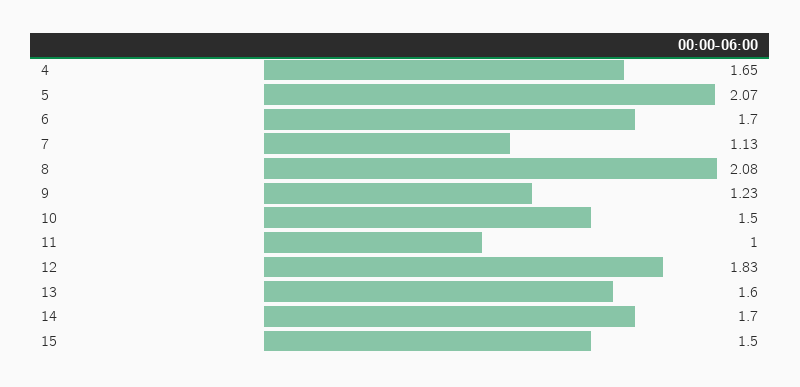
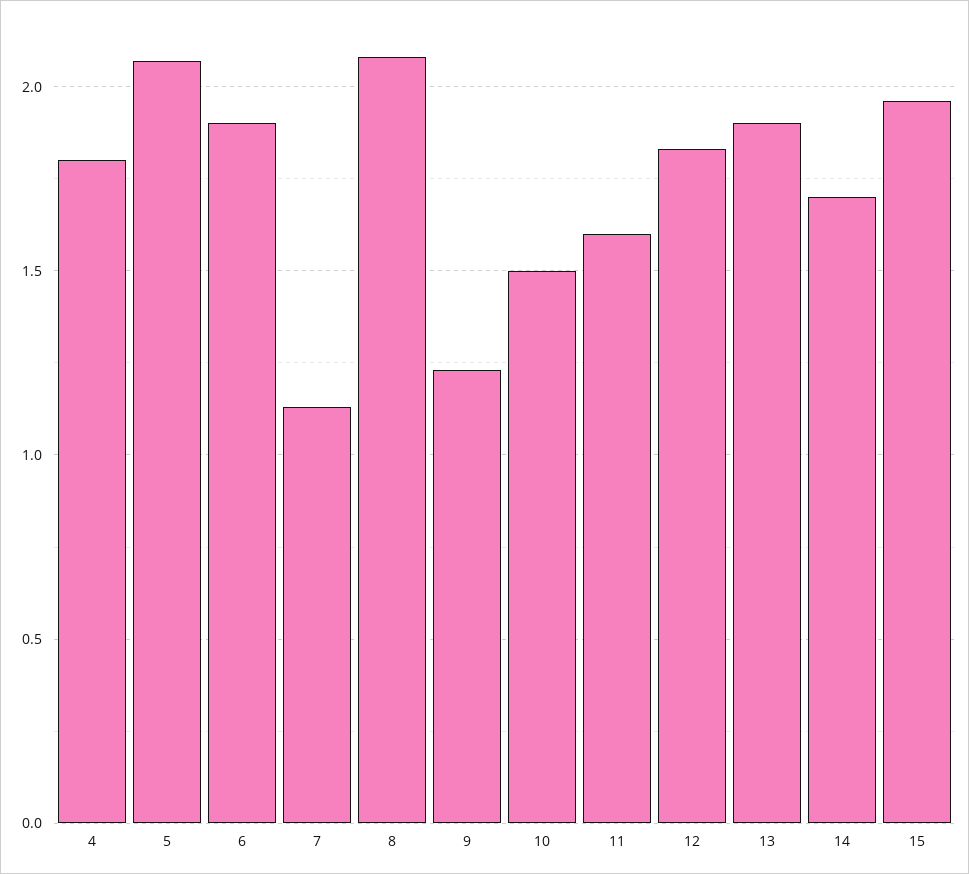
4: 1.65 -> 1.8
6: 1.7 -> 1.9
11: 1 -> 1.6
13: 1.6 -> 1.9
15: 1.5 -> 1.95

